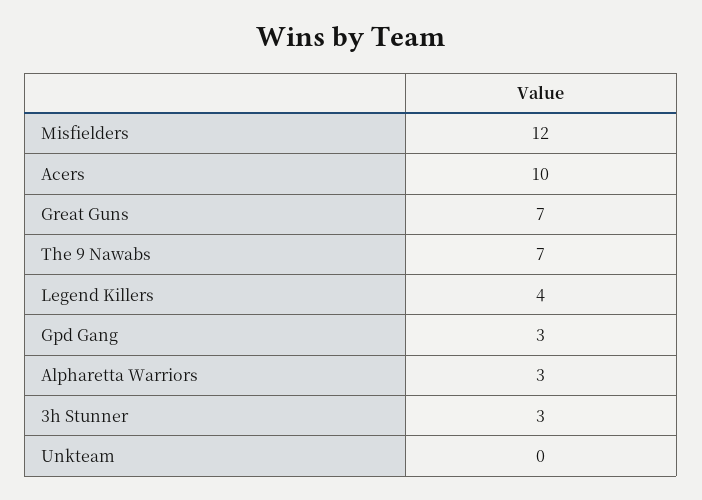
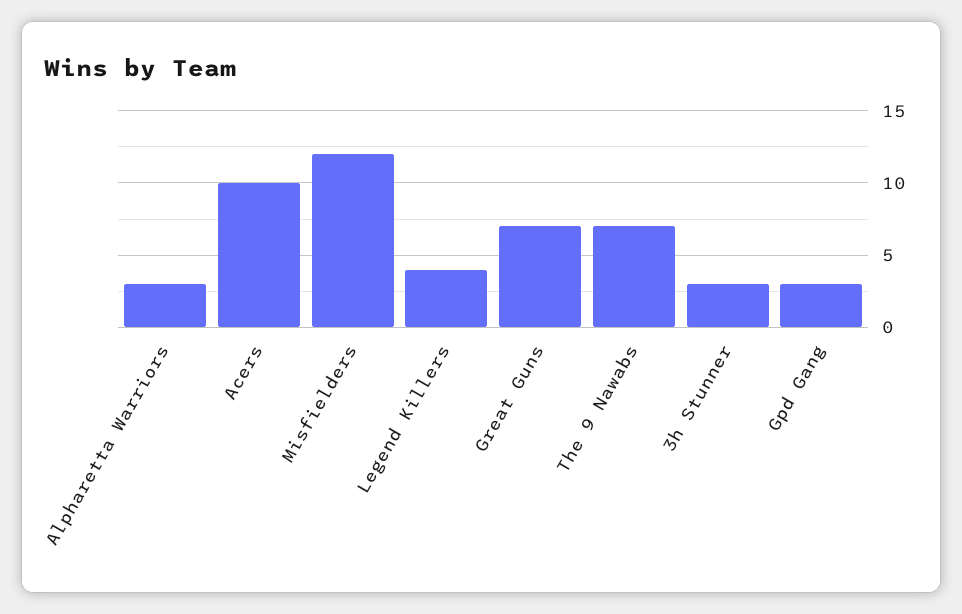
Unkteam: 0 -> none

